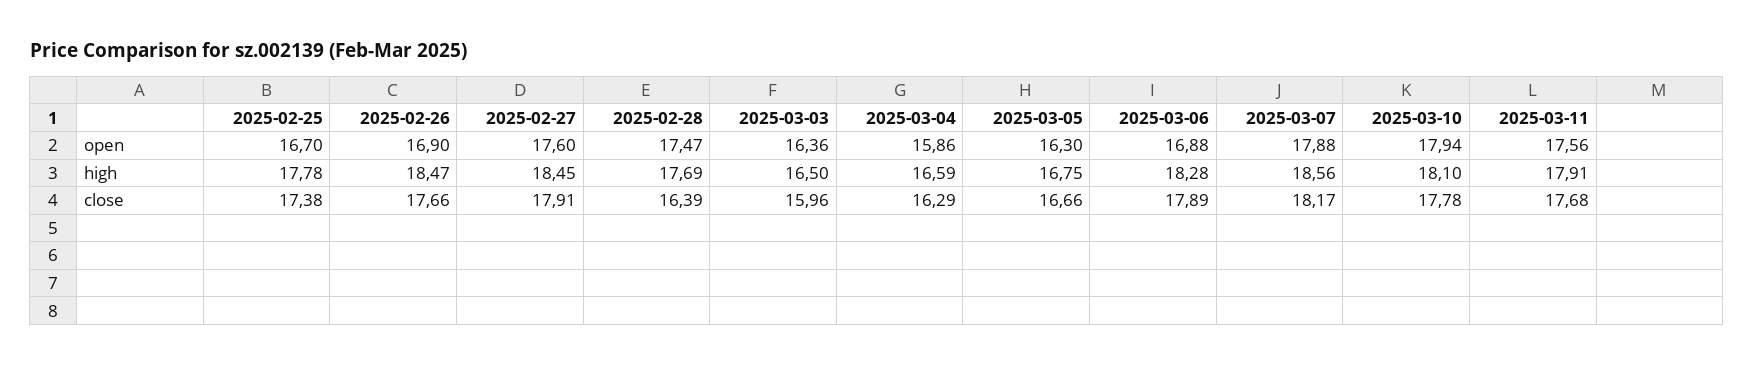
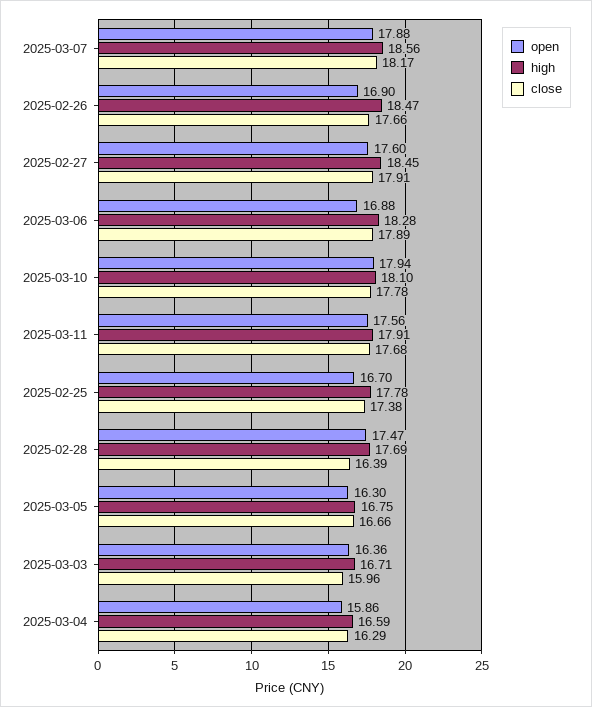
high, 2025-03-03: 16.5 -> 16.71

